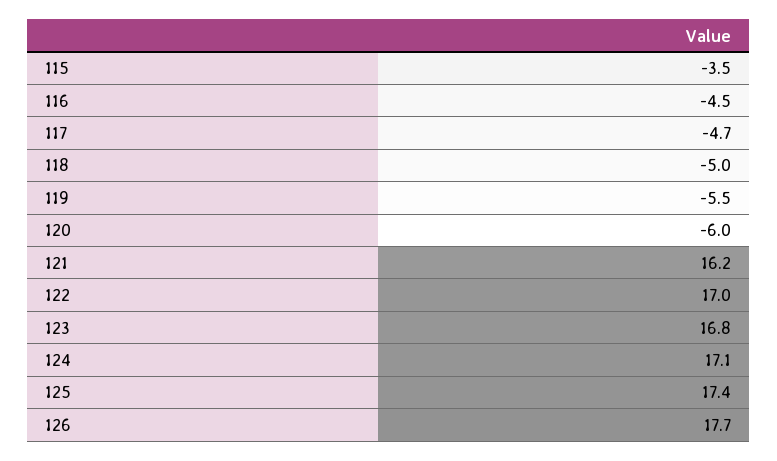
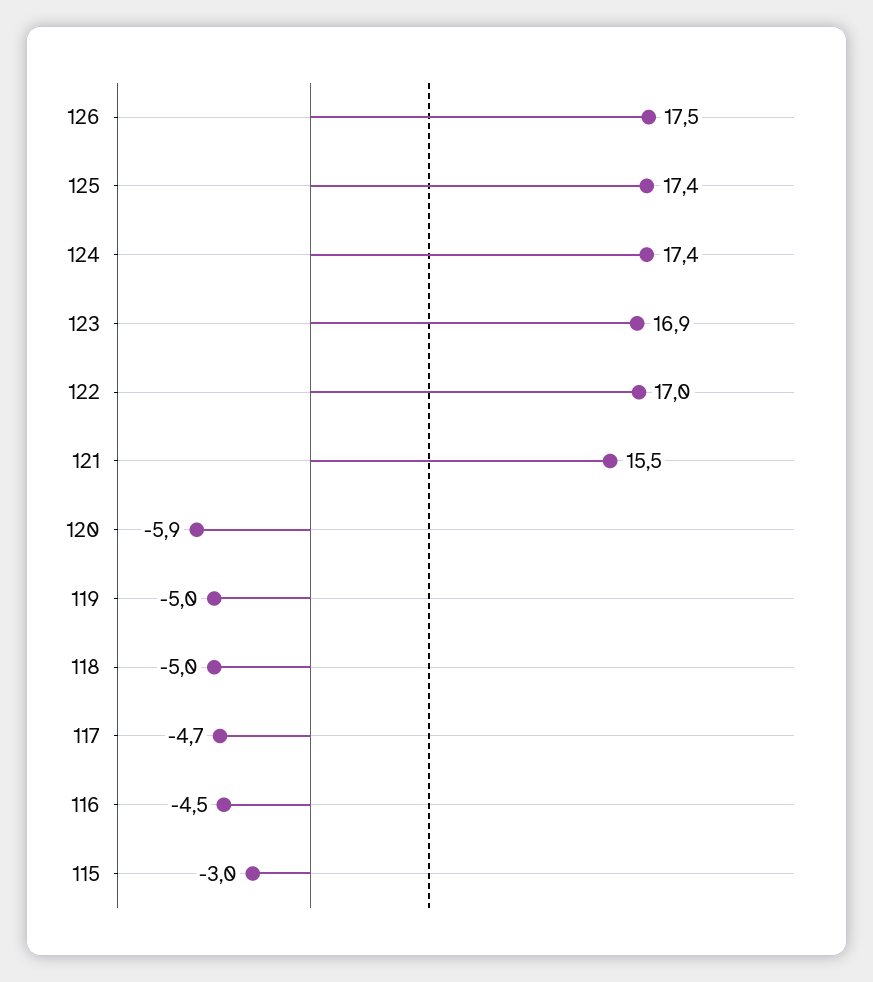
115: -3.5 -> -3
119: -5.5 -> -5
120: -6 -> -5.9
121: 16.2 -> 15.5
123: 16.8 -> 16.9
124: 17.1 -> 17.4
126: 17.7 -> 17.5

